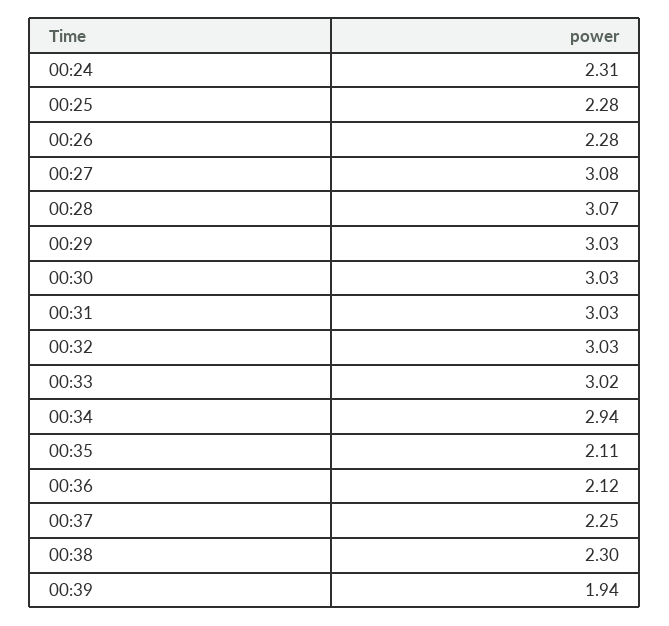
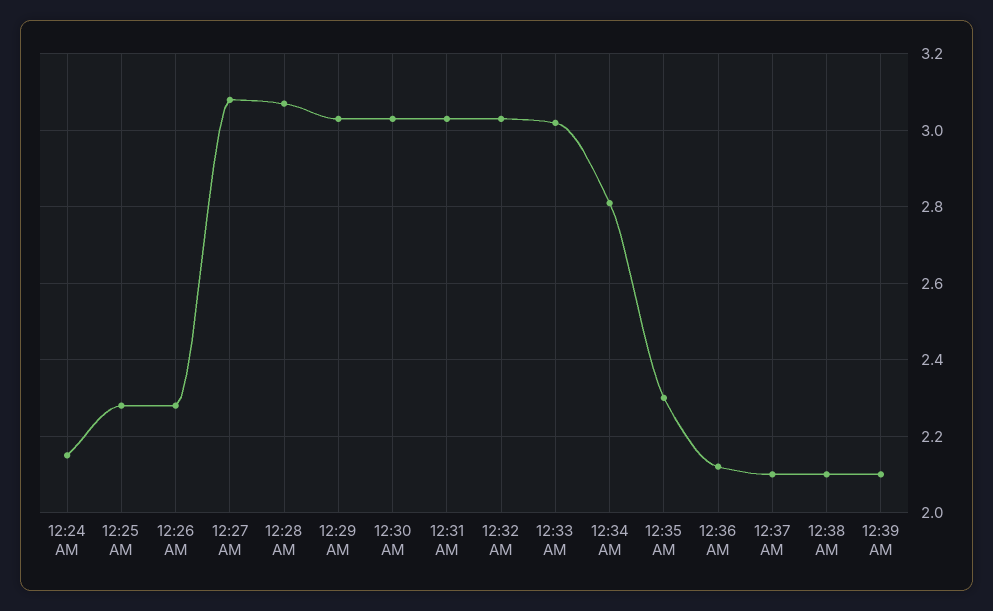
00:24: 2.31 -> 2.15
00:34: 2.94 -> 2.8
00:35: 2.11 -> 2.3
00:37: 2.25 -> 2.1
00:38: 2.3 -> 2.1
00:39: 1.94 -> 2.1

